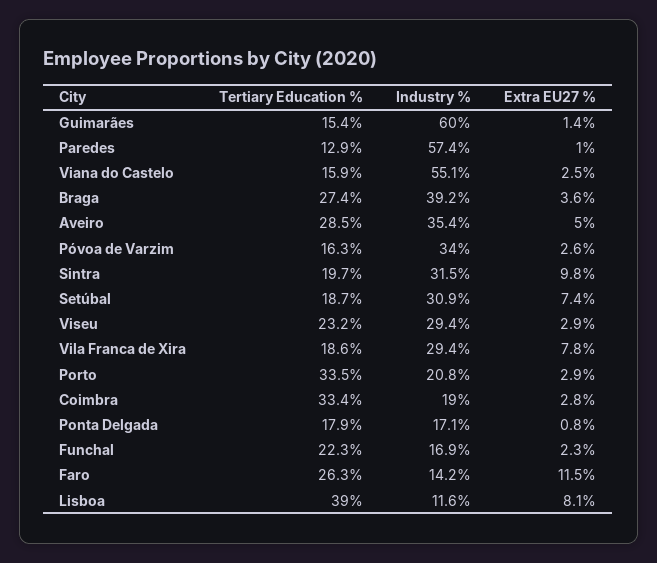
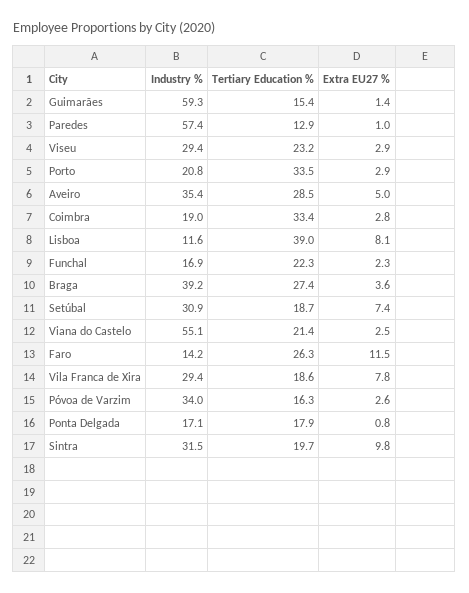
Industry %, Guimarães: 60 -> 59.3
Tertiary Education %, Viana do Castelo: 15.9 -> 21.4

